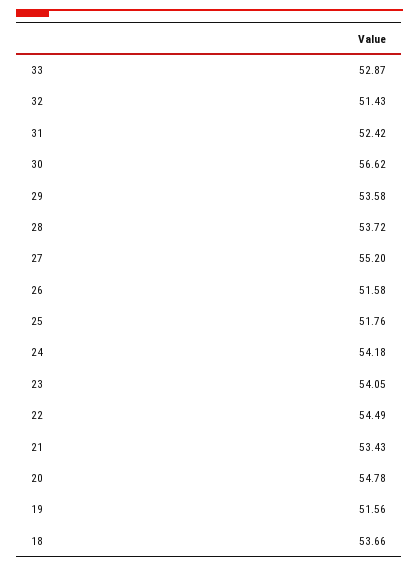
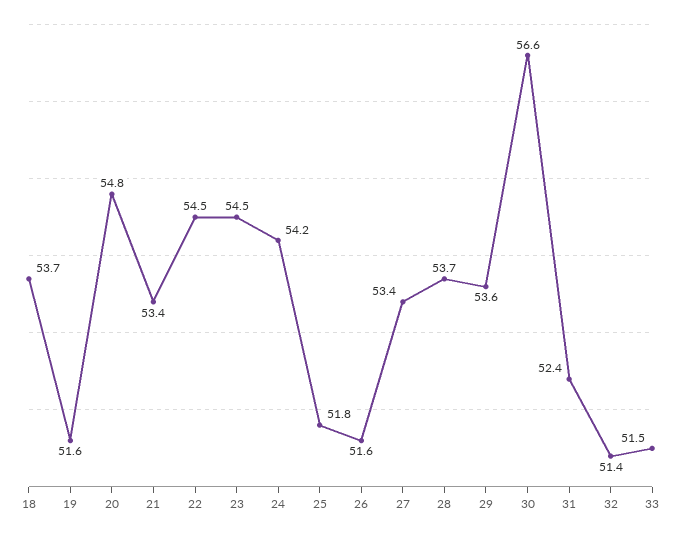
33: 52.87 -> 51.5
27: 55.2 -> 53.4
23: 54.05 -> 54.5

